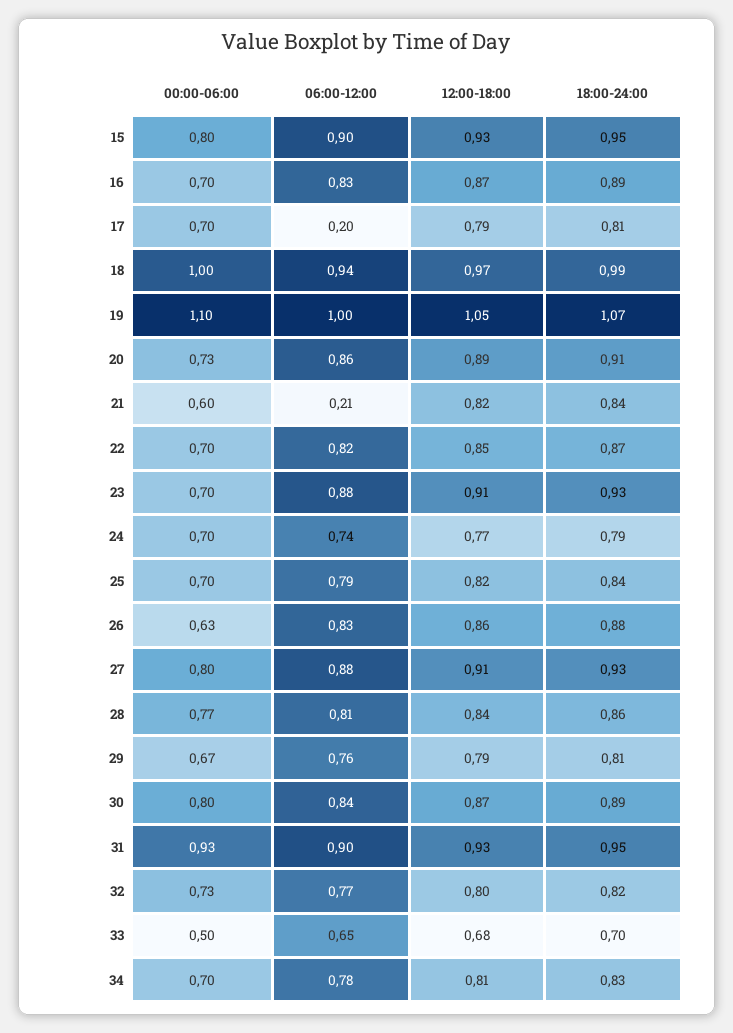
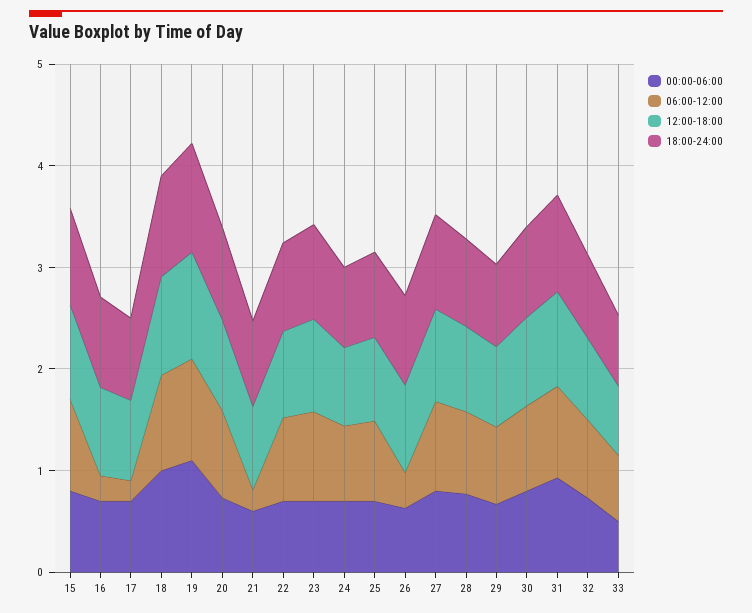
06:00-12:00, 16: 0.83 -> 0.2
06:00-12:00, 26: 0.83 -> 0.4
00:00-06:00, 34: 0.7 -> none
06:00-12:00, 34: 0.78 -> none
12:00-18:00, 34: 0.81 -> none
18:00-24:00, 34: 0.83 -> none

